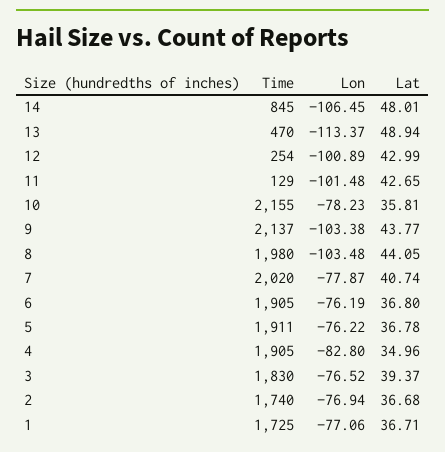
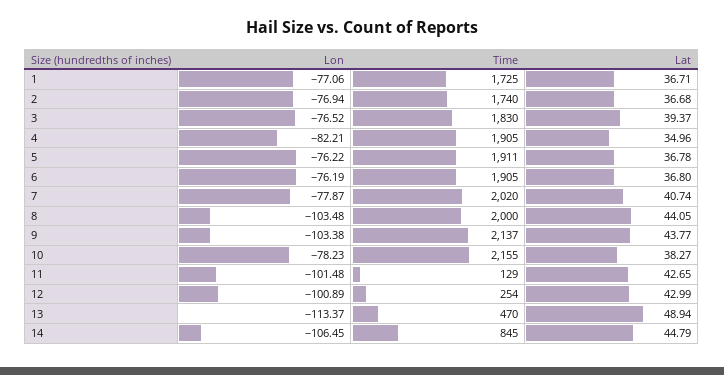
Lat, 14: 48.01 -> 44.79
Lat, 10: 35.81 -> 38.27
Time, 8: 1980 -> 2000
Lon, 4: -82.8 -> -82.21

